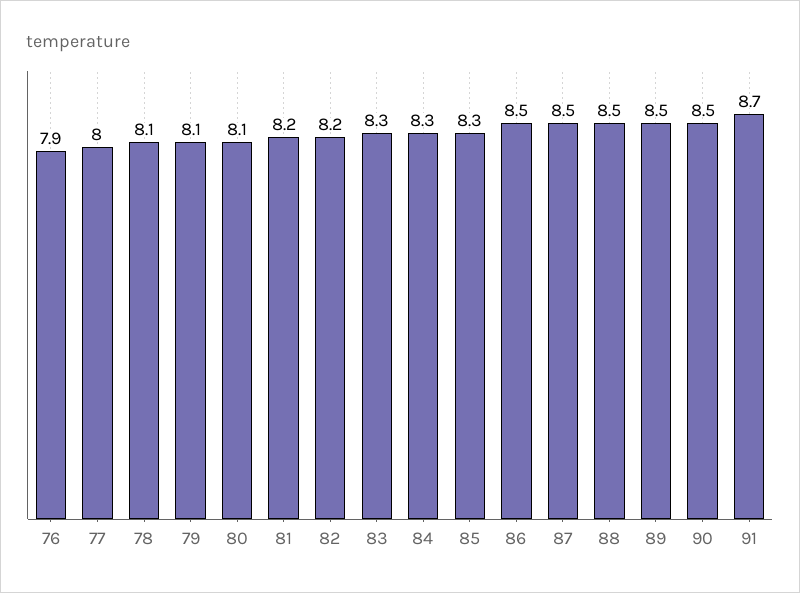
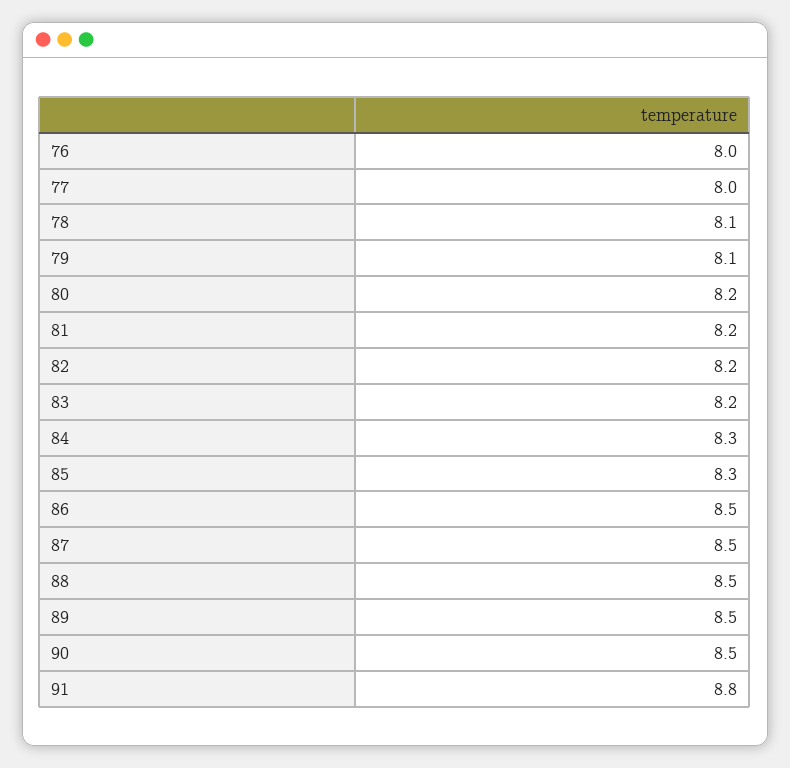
76: 7.9 -> 8
80: 8.1 -> 8.2
83: 8.3 -> 8.2
91: 8.7 -> 8.8

